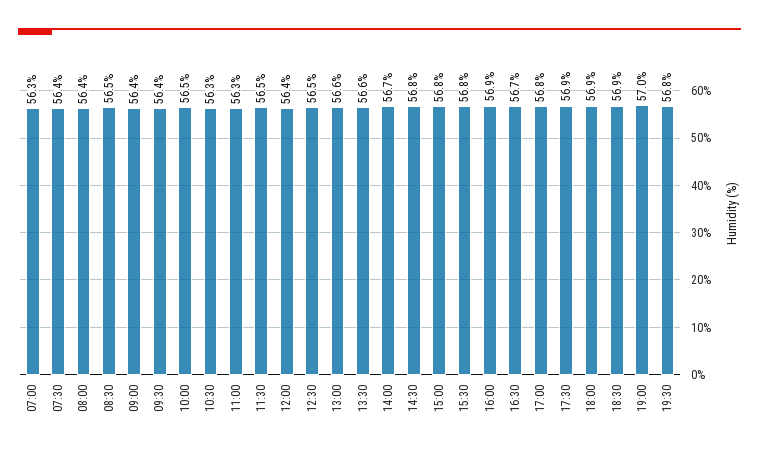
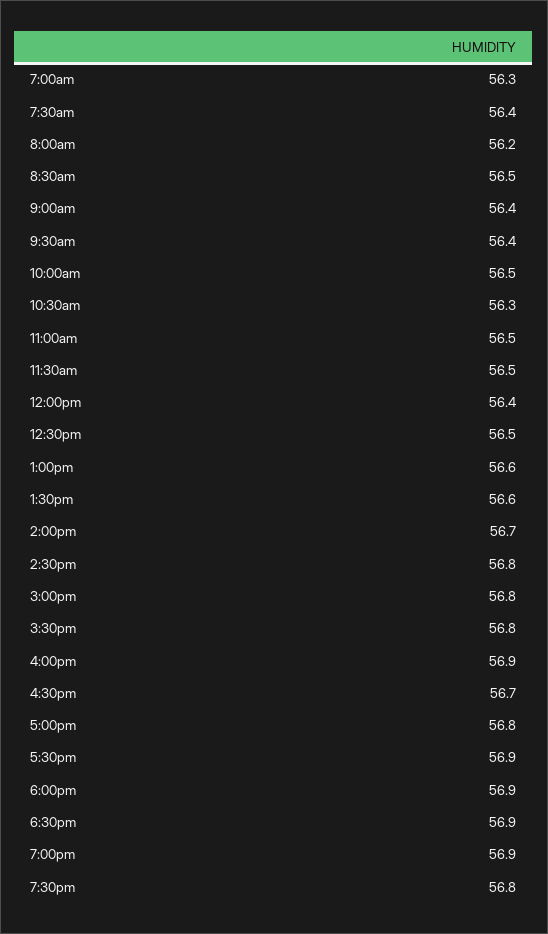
08:00: 56.4 -> 56.2
11:00: 56.3 -> 56.5
19:00: 57 -> 56.9

